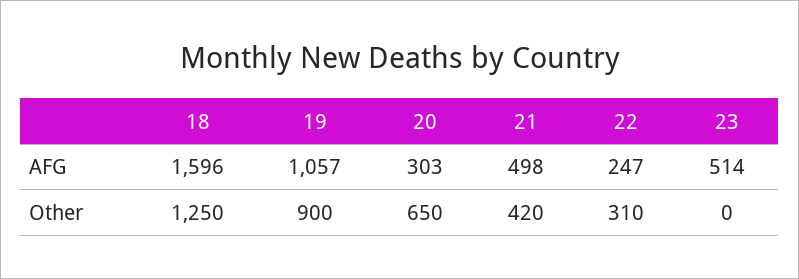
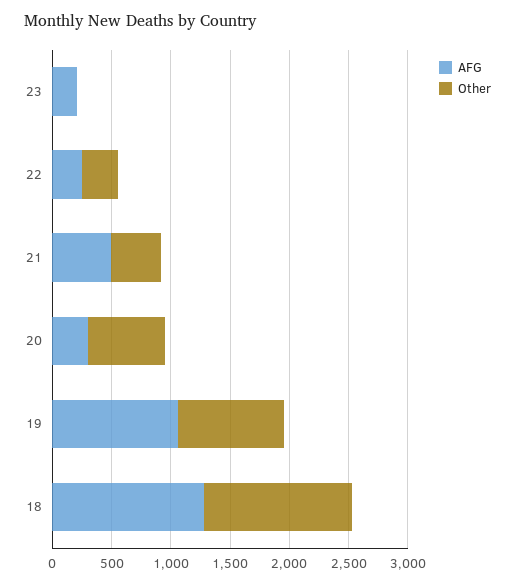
AFG, 18: 1596 -> 1300
AFG, 23: 514 -> 200

